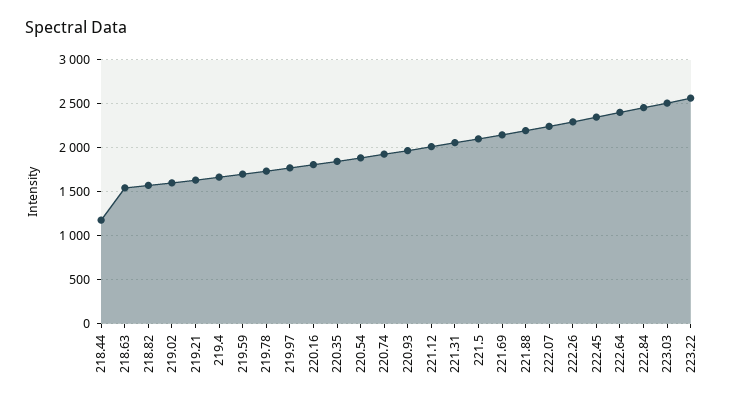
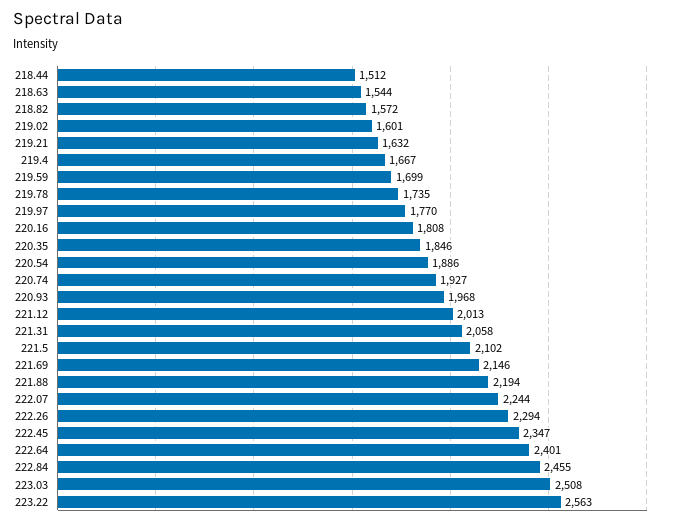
218.44: 1200 -> 1512

